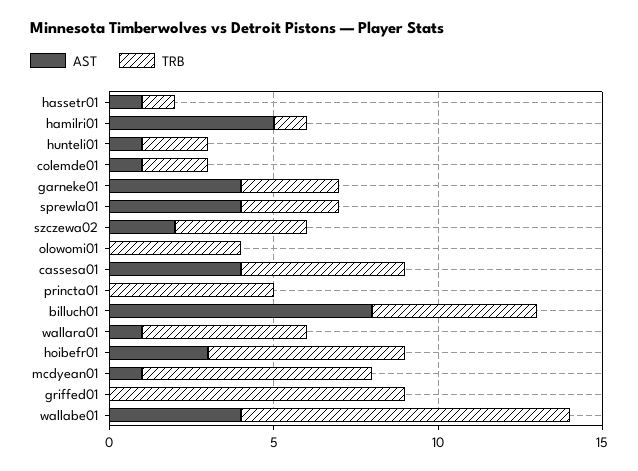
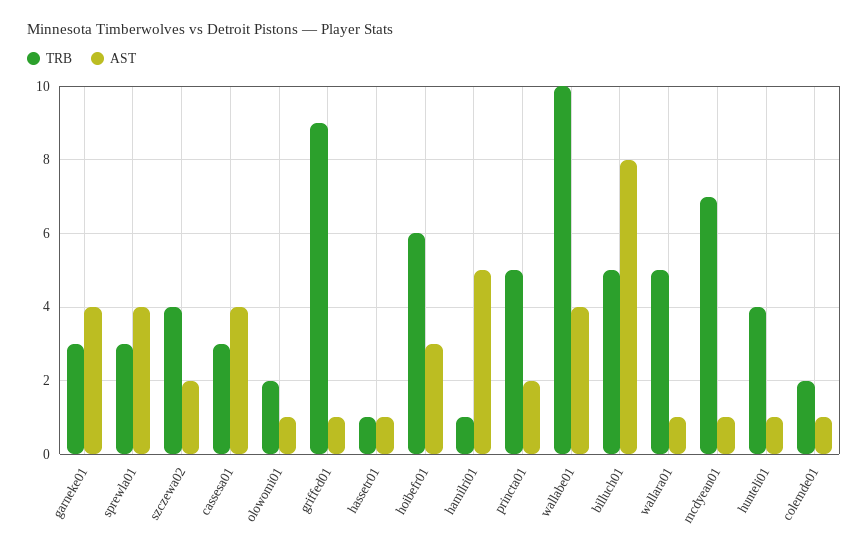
TRB, hunteli01: 2 -> 4
AST, olowomi01: 0 -> 1
TRB, olowomi01: 4 -> 2
TRB, cassesa01: 5 -> 3
AST, princta01: 0 -> 2
AST, griffed01: 0 -> 1

